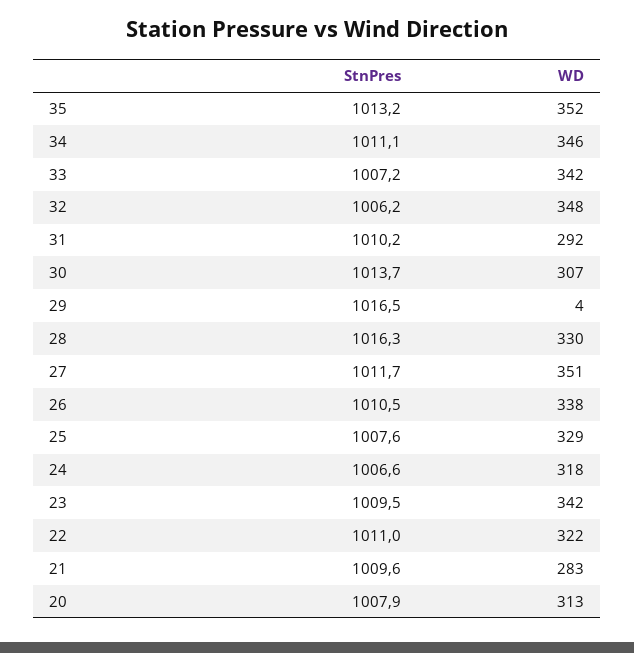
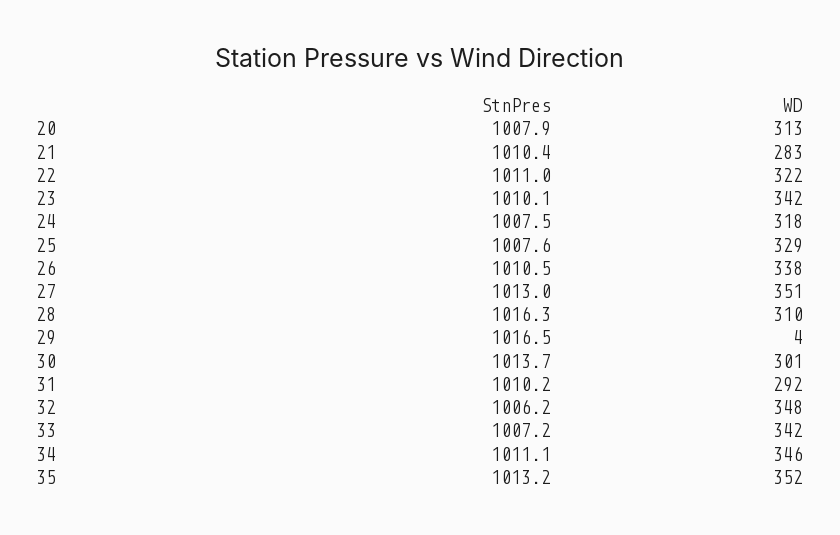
WD, 30: 307 -> 301
WD, 28: 330 -> 310
StnPres, 27: 1011.7 -> 1013
StnPres, 24: 1006.6 -> 1007.5
StnPres, 23: 1009.5 -> 1010.1
StnPres, 21: 1009.6 -> 1010.4

